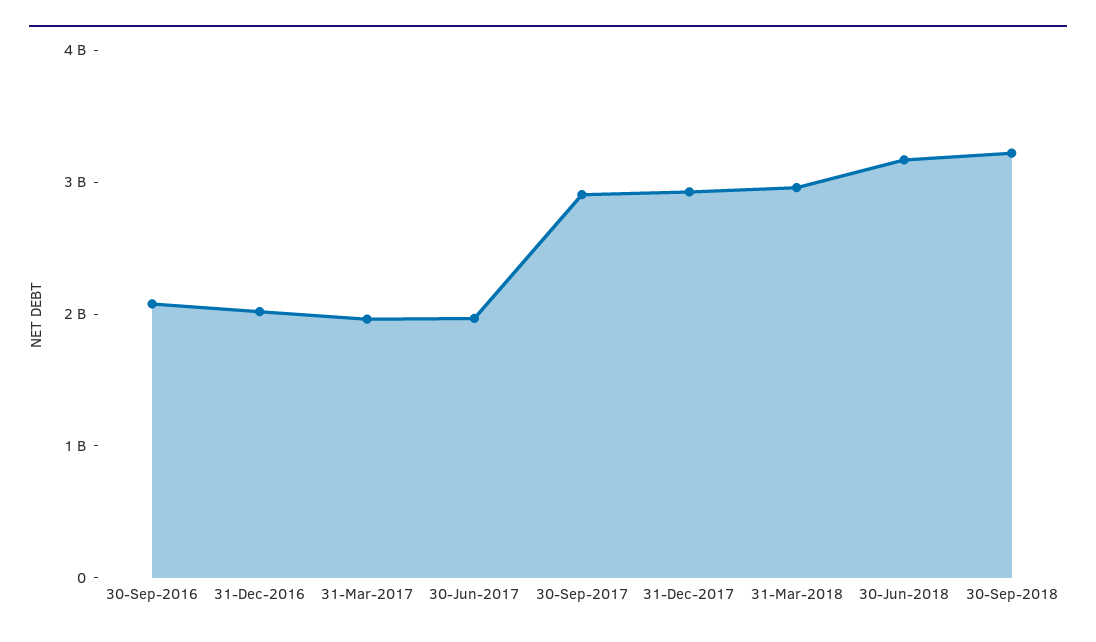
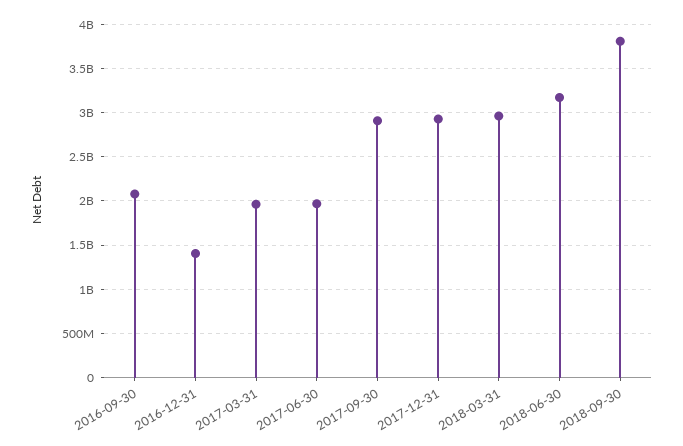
31-Dec-2016: 2000000000 -> 1400000000
30-Sep-2018: 3200000000 -> 3800000000

